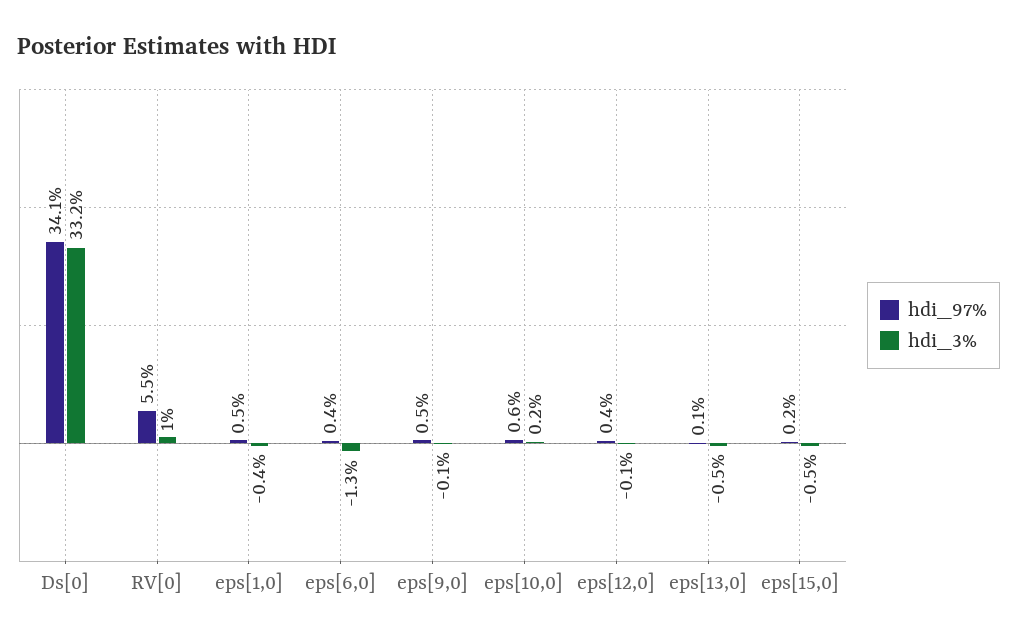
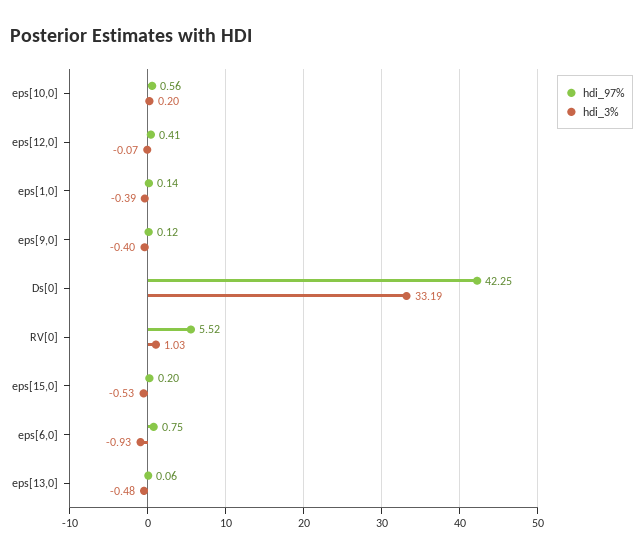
hdi_97%, Ds[0]: 34.1 -> 42.25
hdi_97%, eps[1,0]: 0.5 -> 0.14
hdi_97%, eps[6,0]: 0.4 -> 0.75
hdi_3%, eps[6,0]: -1.3 -> -0.93
hdi_97%, eps[9,0]: 0.5 -> 0.12
hdi_3%, eps[9,0]: -0.1 -> -0.4

